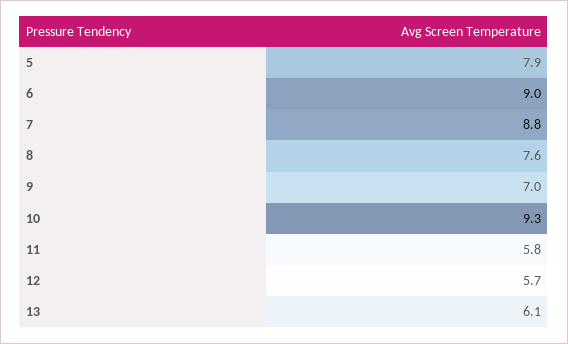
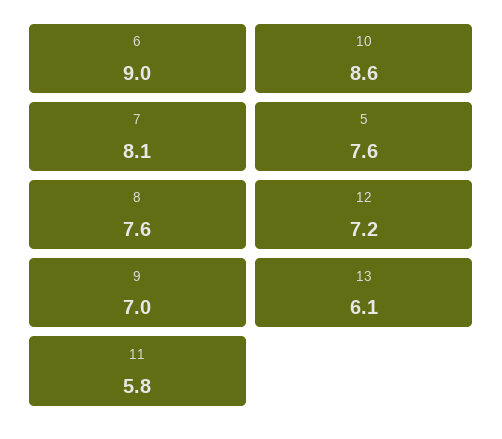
5: 7.9 -> 7.6
7: 8.8 -> 8.1
10: 9.3 -> 8.6
12: 5.7 -> 7.2

